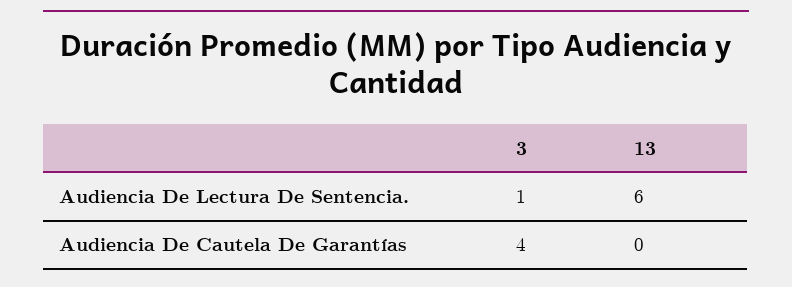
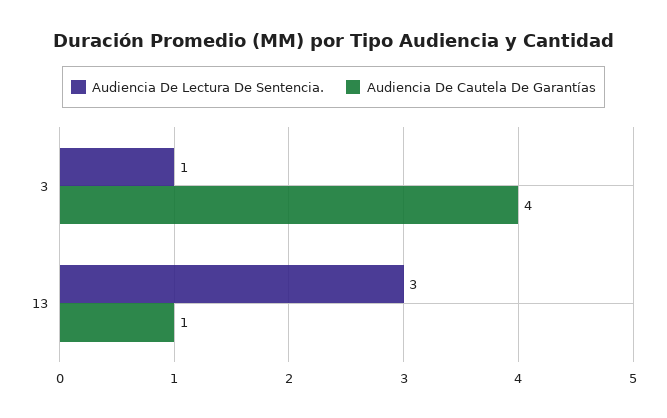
Audiencia De Lectura De Sentencia., 13: 6 -> 3
Audiencia De Cautela De Garantías, 13: 0 -> 1

